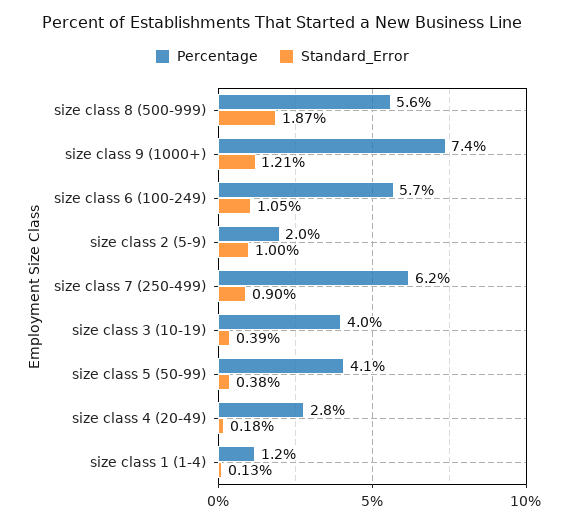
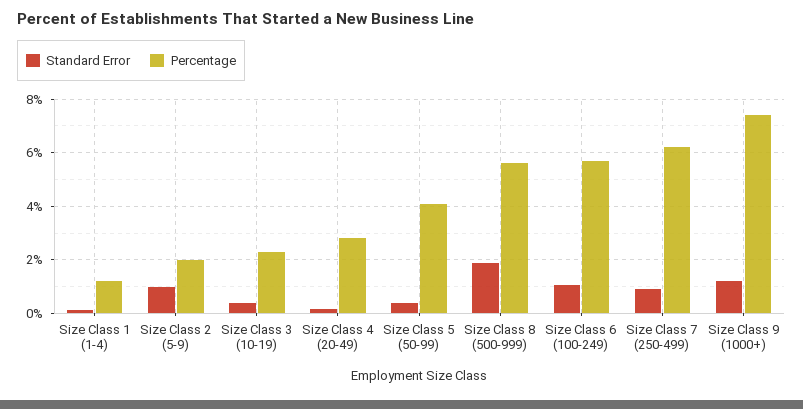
Percentage, size class 3 (10-19): 4 -> 2.25

